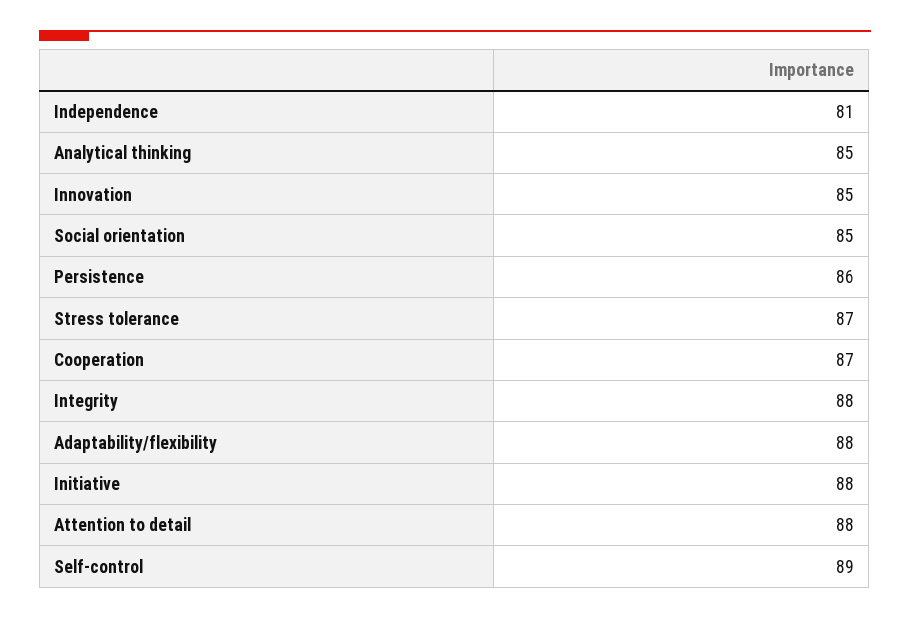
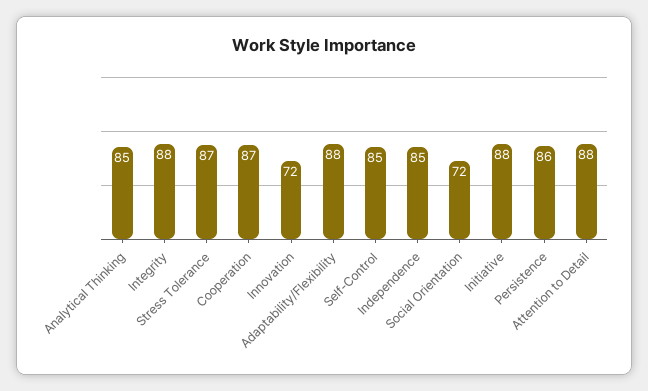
Independence: 81 -> 85
Innovation: 85 -> 72
Social orientation: 85 -> 72
Self-control: 89 -> 85

